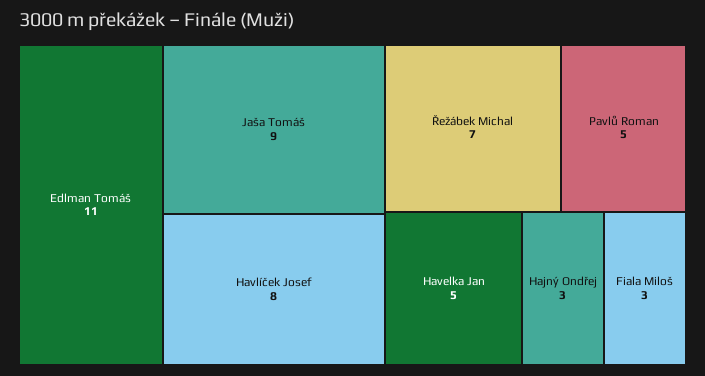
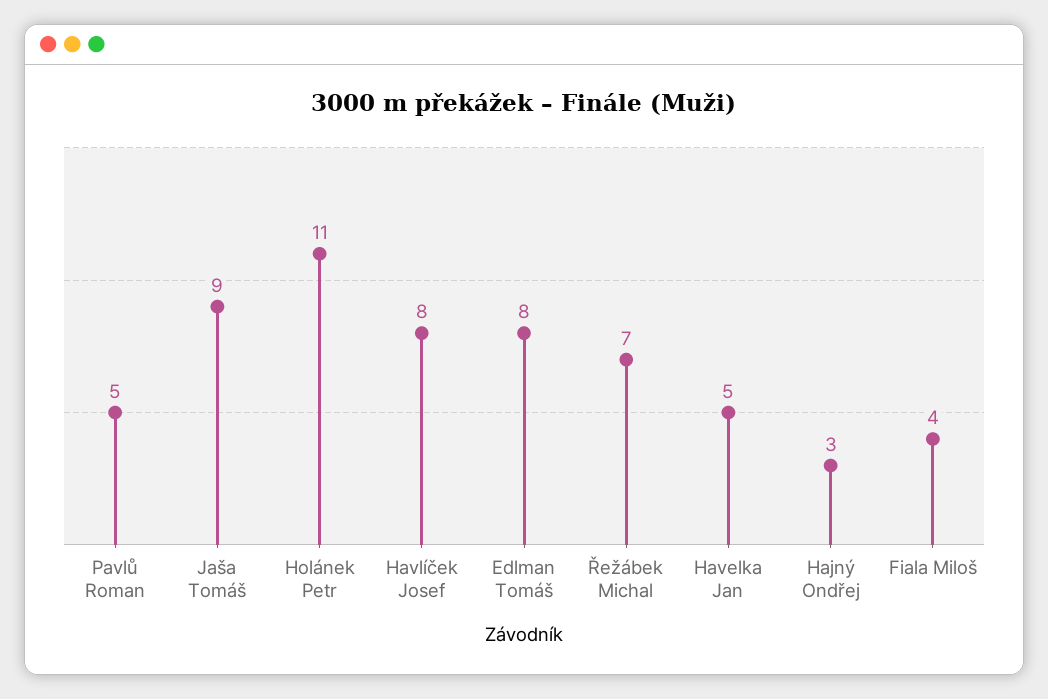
Edlman Tomáš: 11 -> 8
Fiala Miloš: 3 -> 4
Holánek Petr: none -> 11

